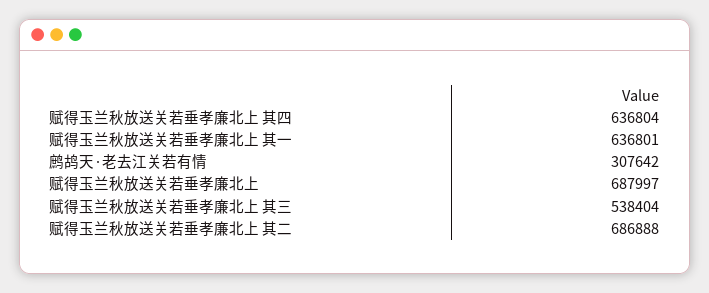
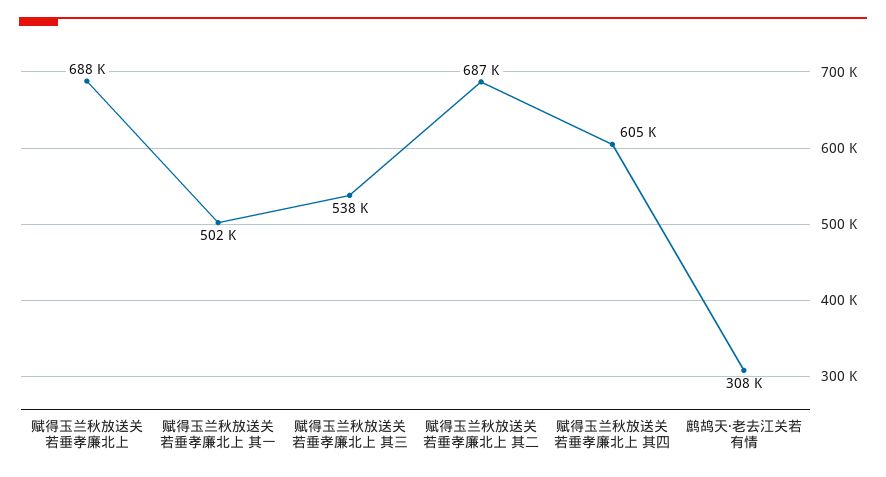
赋得玉兰秋放送关若垂孝廉北上 其四: 636804 -> 605000
赋得玉兰秋放送关若垂孝廉北上 其一: 636801 -> 502000

